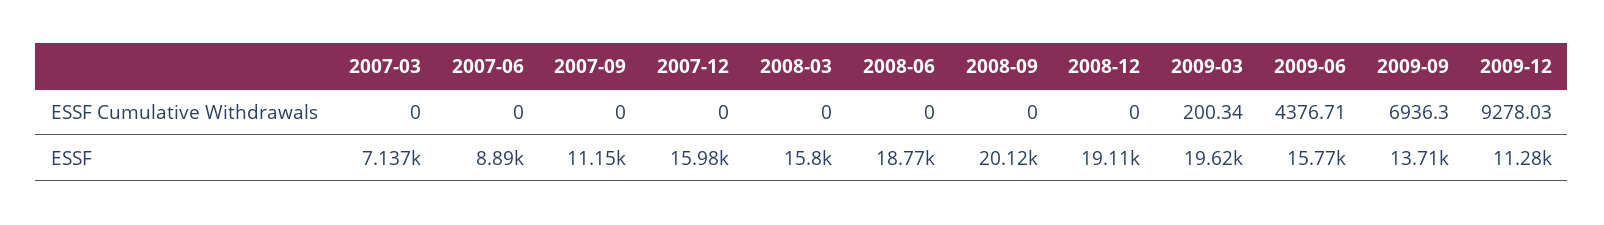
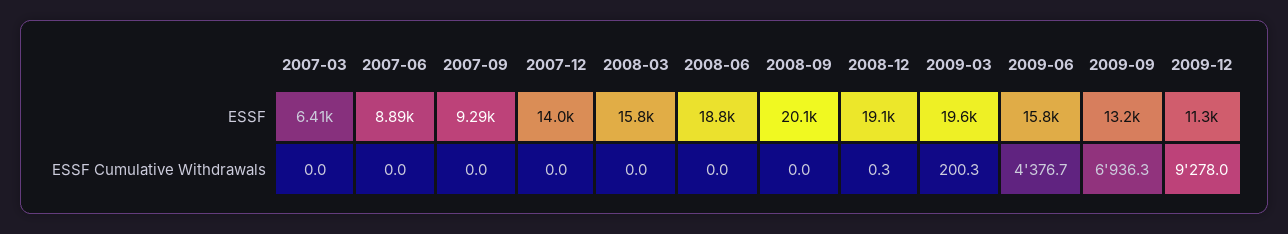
2008-12, ESSF Cumulative Withdrawals: 0 -> 0.3
2007-03, ESSF: 7137 -> 6410
2007-09, ESSF: 11150 -> 9290
2007-12, ESSF: 15980 -> 14000
2009-09, ESSF: 13710 -> 13200

